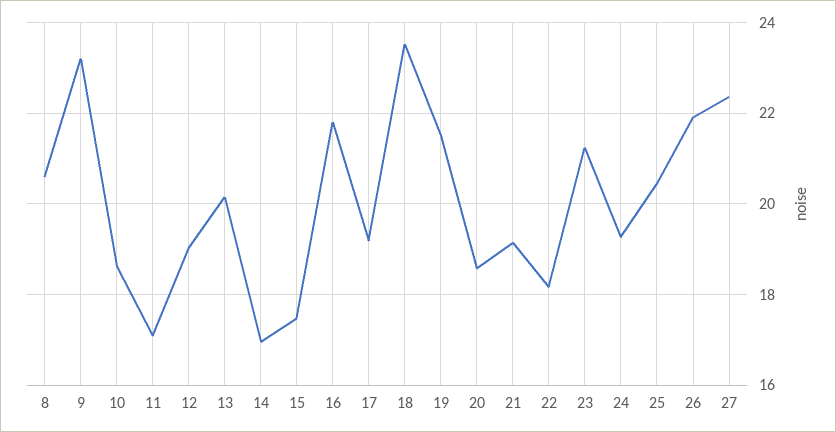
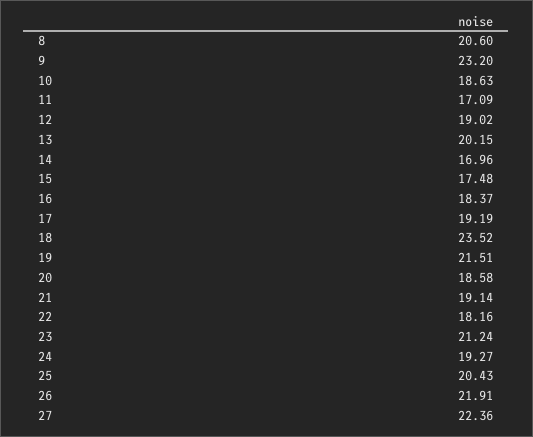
16: 21.8 -> 18.37

